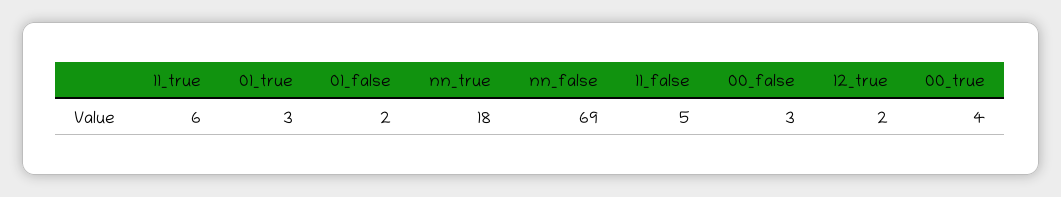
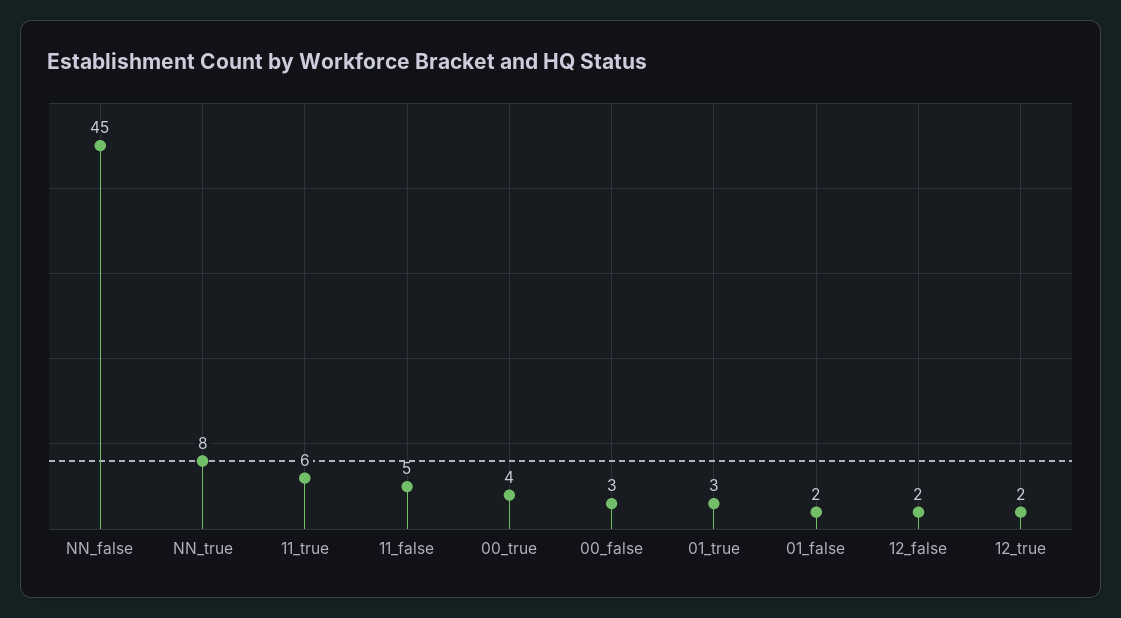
nn_true: 18 -> 8
nn_false: 69 -> 45
12_false: none -> 2

